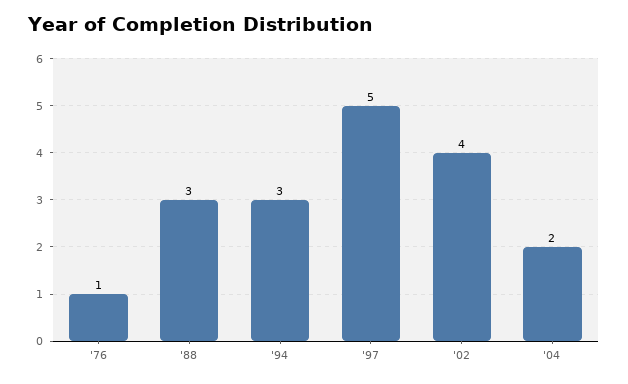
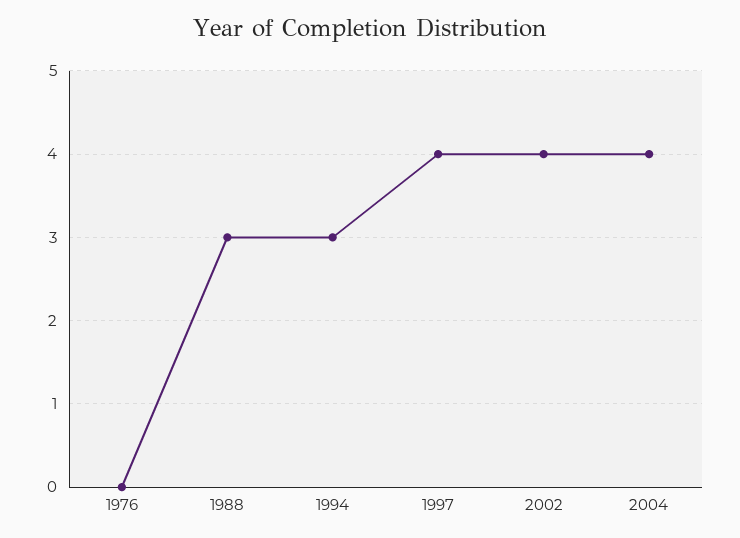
'76: 1 -> 0
'97: 5 -> 4
'04: 2 -> 4

